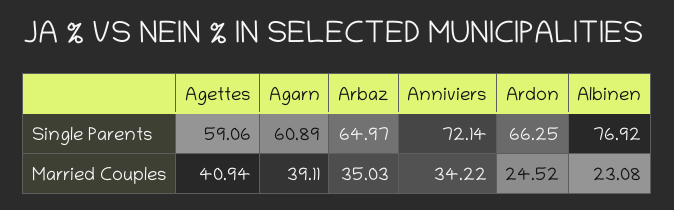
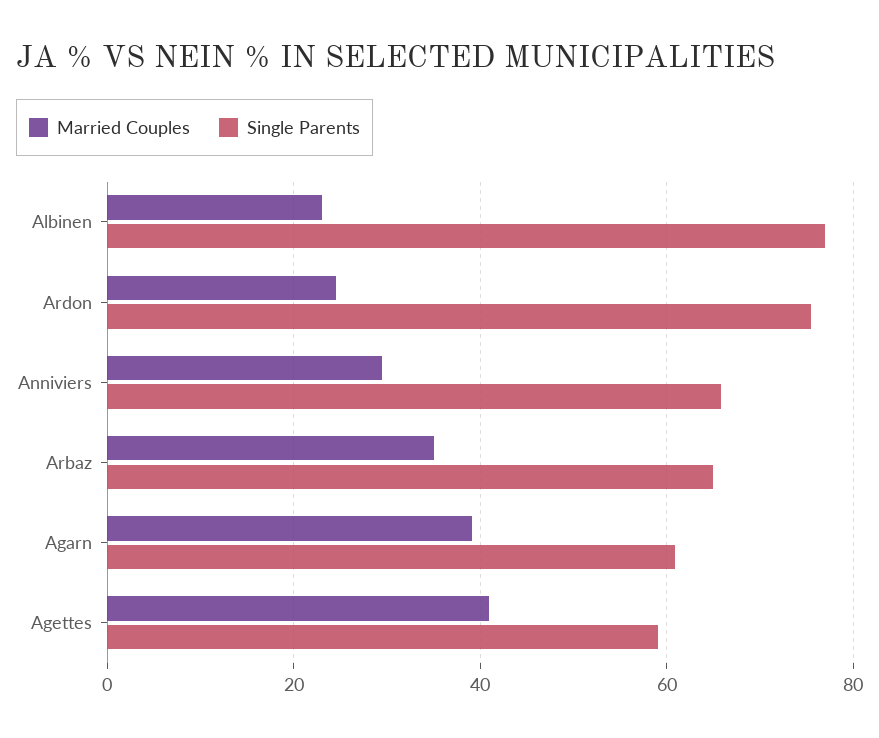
Single Parents, Anniviers: 72.14 -> 66
Single Parents, Ardon: 66.25 -> 76
Married Couples, Anniviers: 34.22 -> 30

